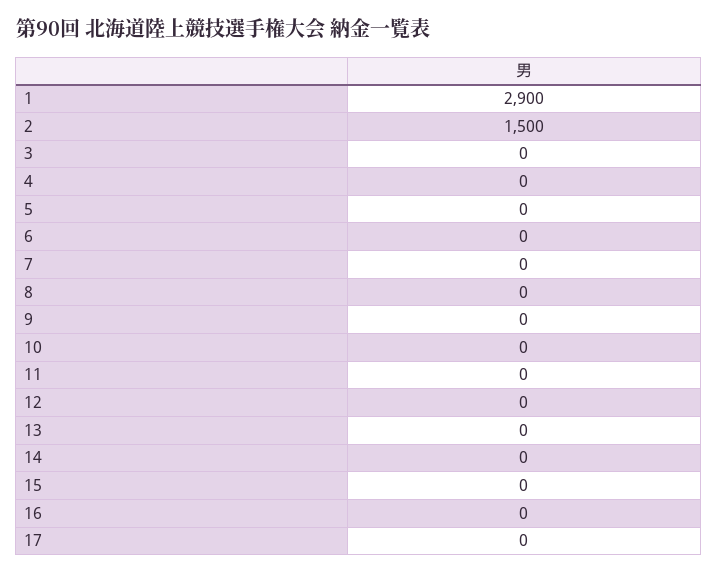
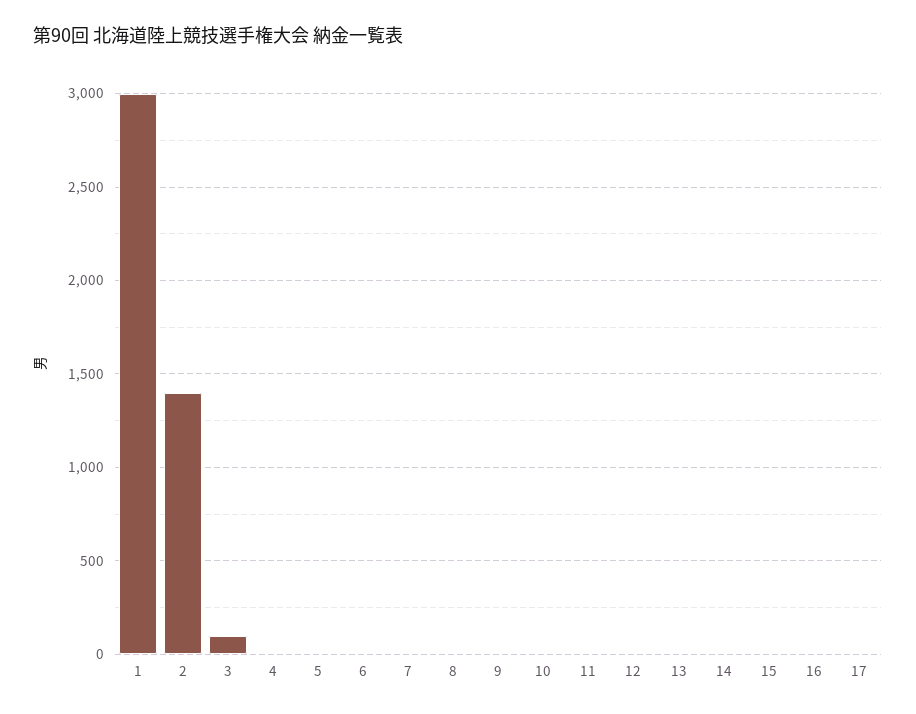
1: 2900 -> 3000
2: 1500 -> 1400
3: 0 -> 100

